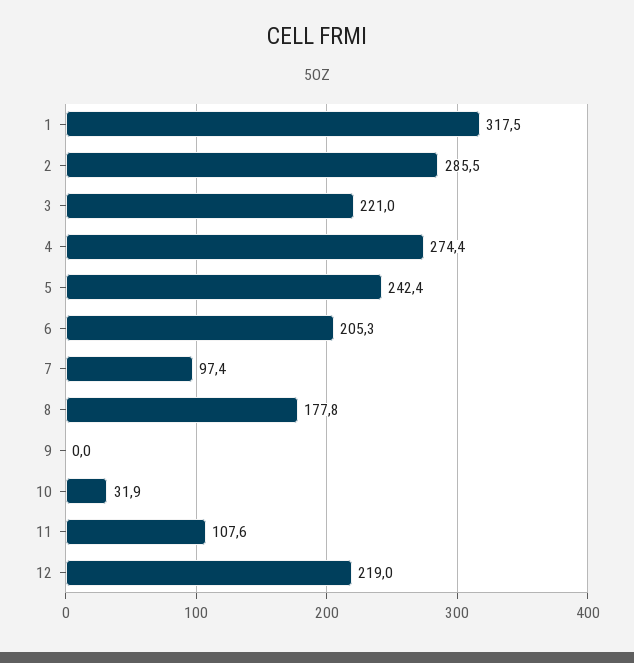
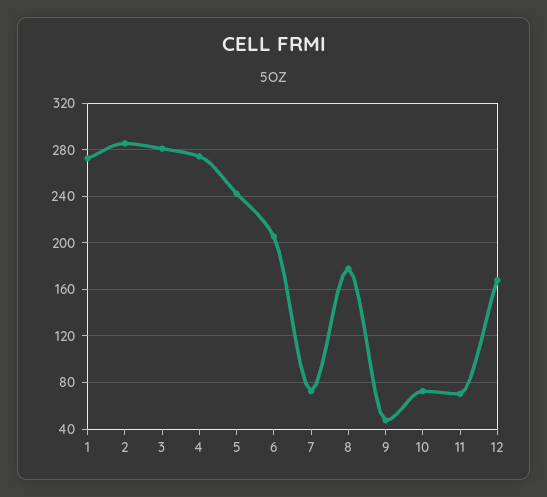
1: 317.5 -> 270
3: 221 -> 280
7: 97.4 -> 70
9: 0 -> 50
10: 31.9 -> 70
11: 107.6 -> 70
12: 219 -> 170

